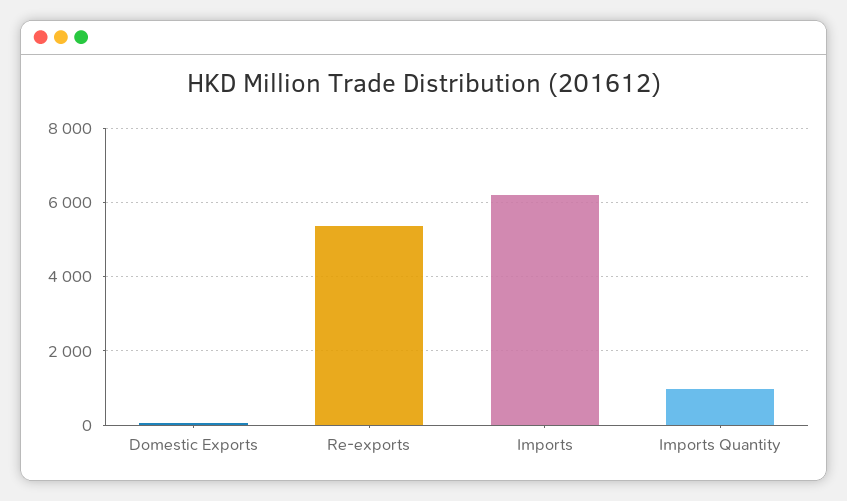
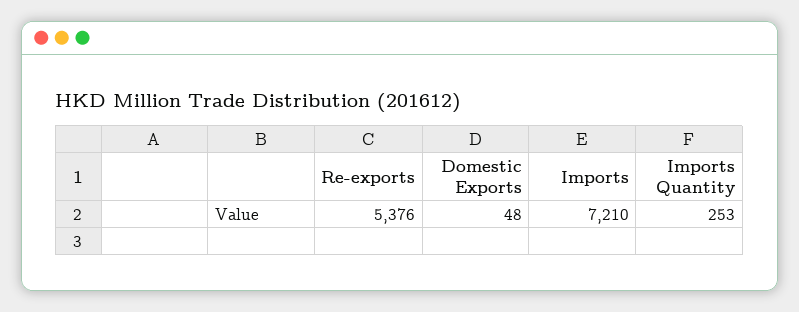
Imports: 6200 -> 7210
Imports Quantity: 1000 -> 253

